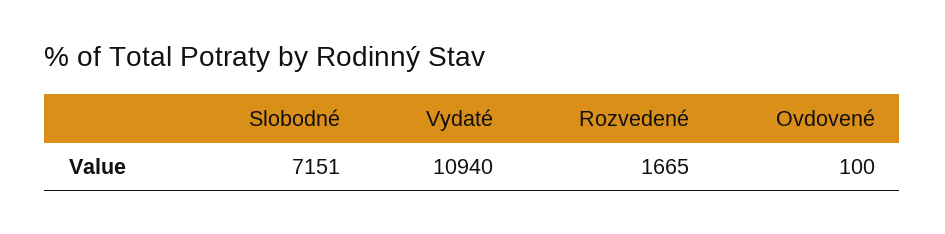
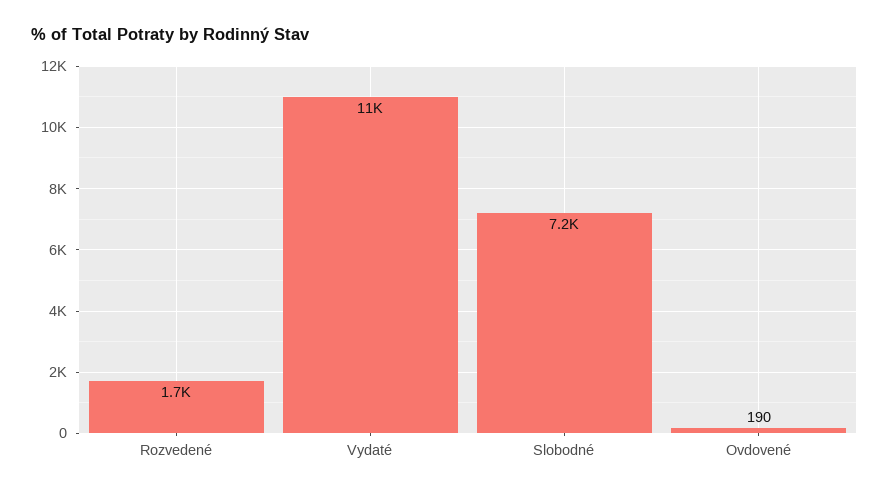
Ovdovené: 100 -> 190

